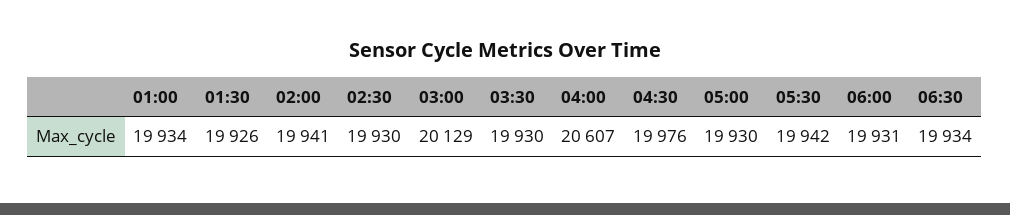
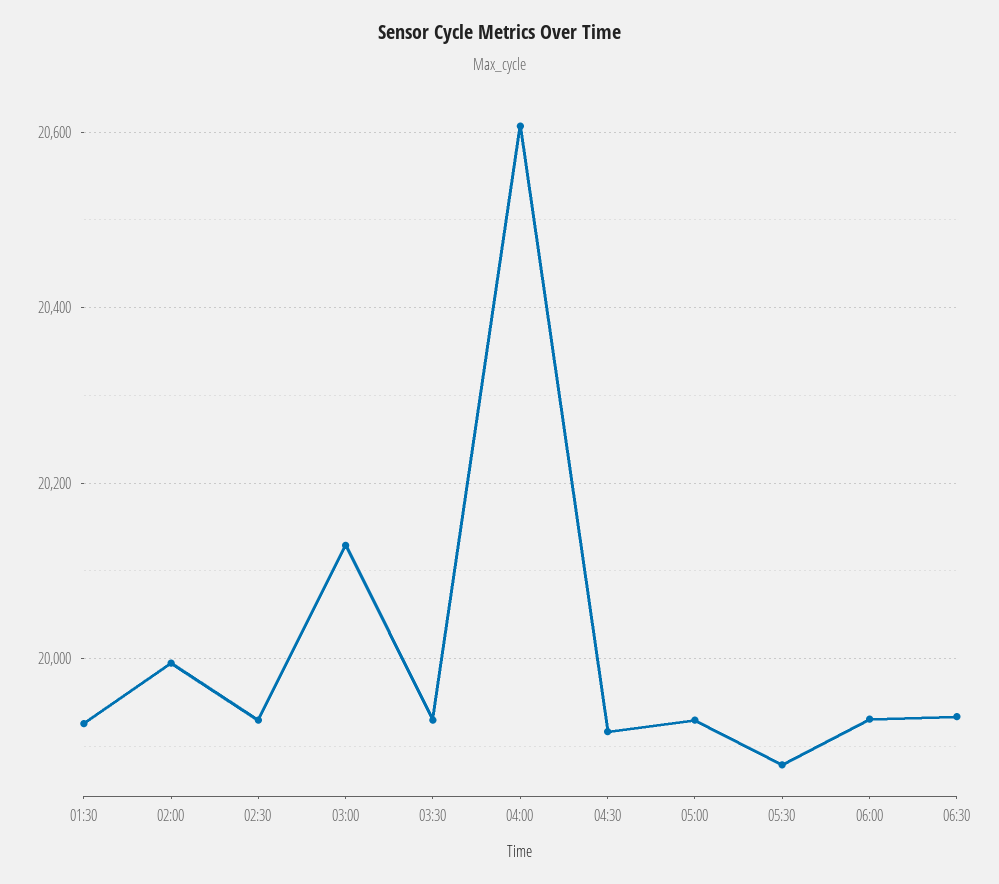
01:00: 19934 -> none
02:00: 19941 -> 20000
04:30: 19976 -> 19920
05:30: 19942 -> 19880

